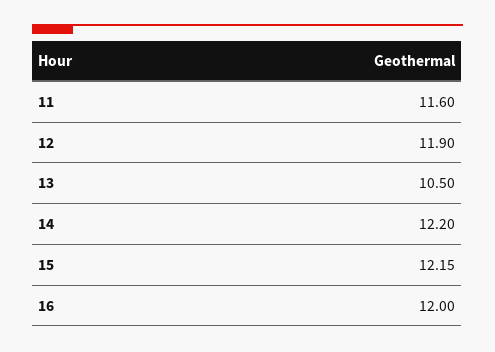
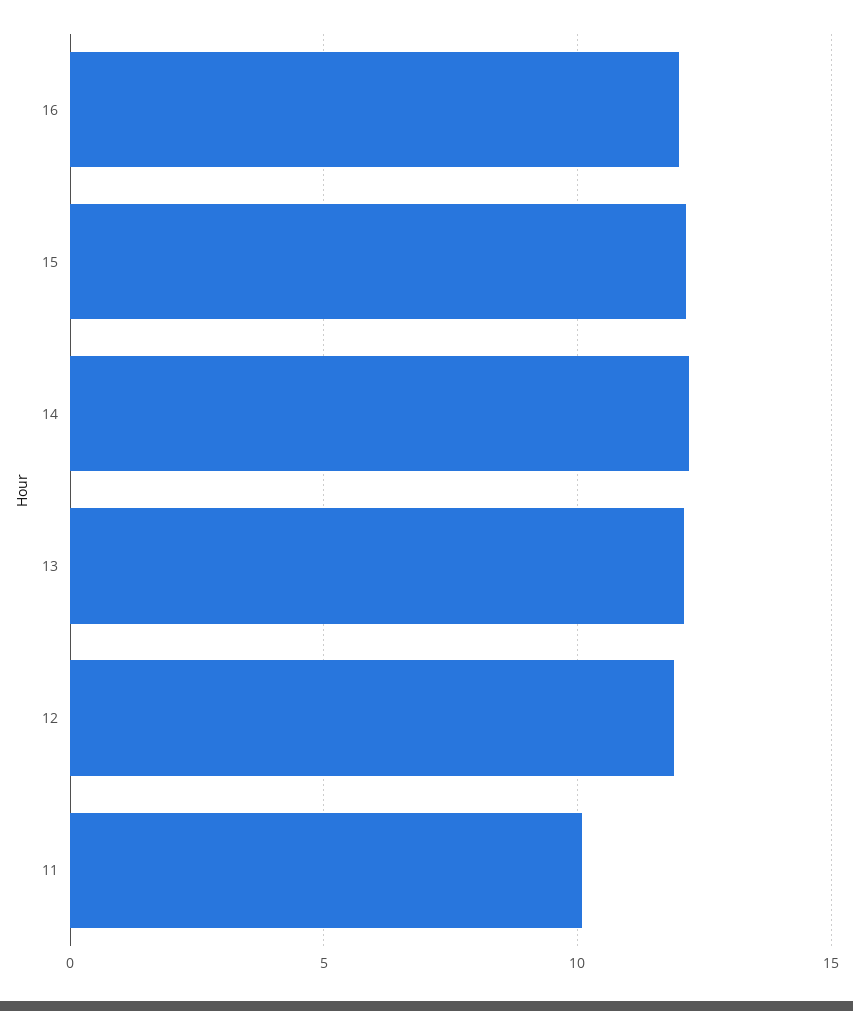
11: 11.6 -> 10
13: 10.5 -> 12

